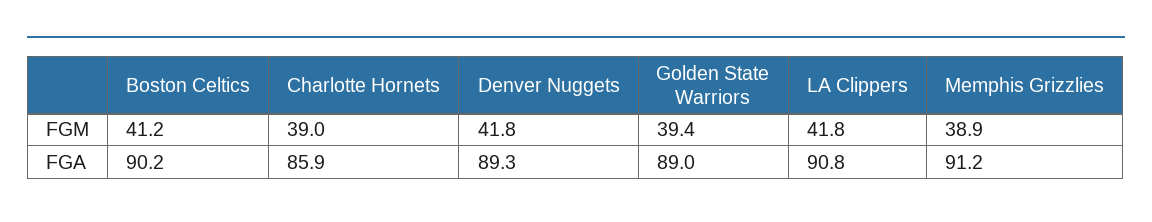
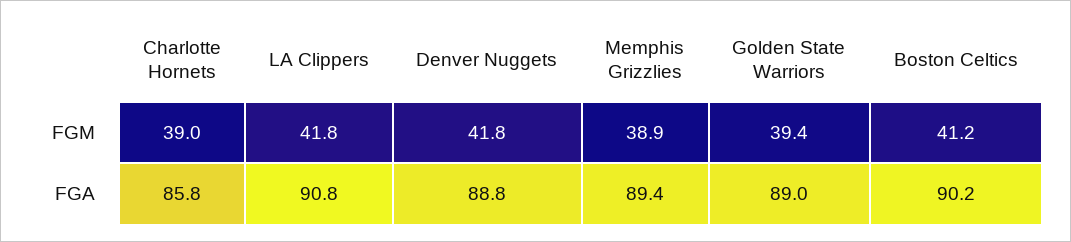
Charlotte Hornets, FGA: 85.9 -> 85.8
Denver Nuggets, FGA: 89.3 -> 88.8
Memphis Grizzlies, FGA: 91.2 -> 89.4

